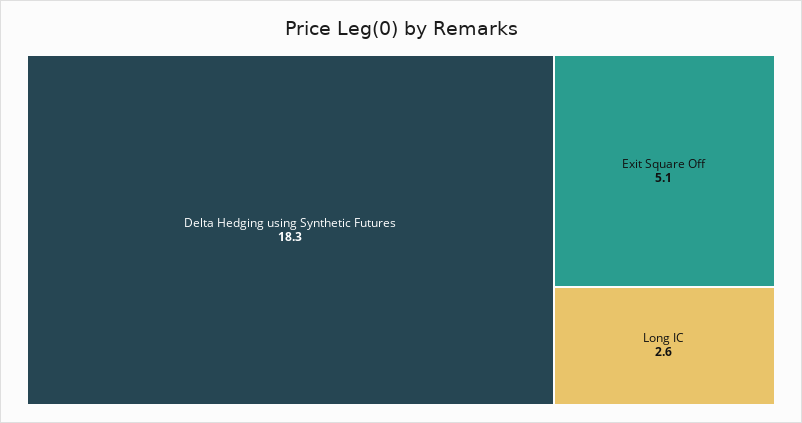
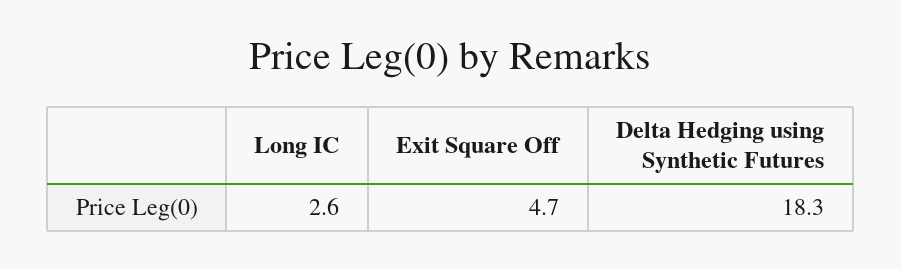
Exit Square Off: 5.1 -> 4.7

